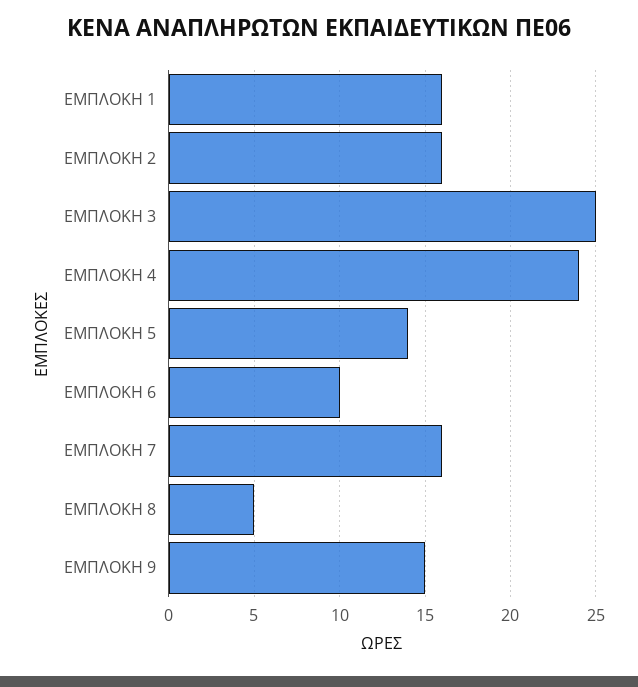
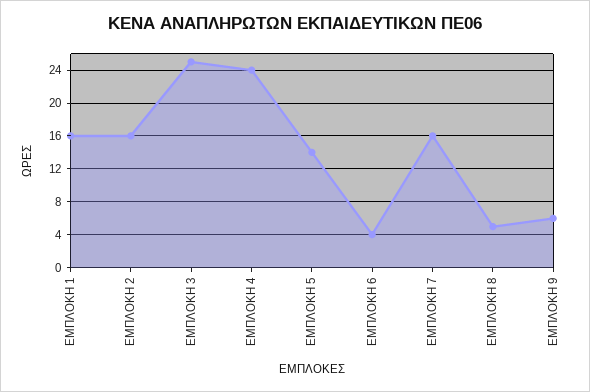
ΕΜΠΛΟΚΗ 6: 10 -> 4
ΕΜΠΛΟΚΗ 9: 15 -> 6

